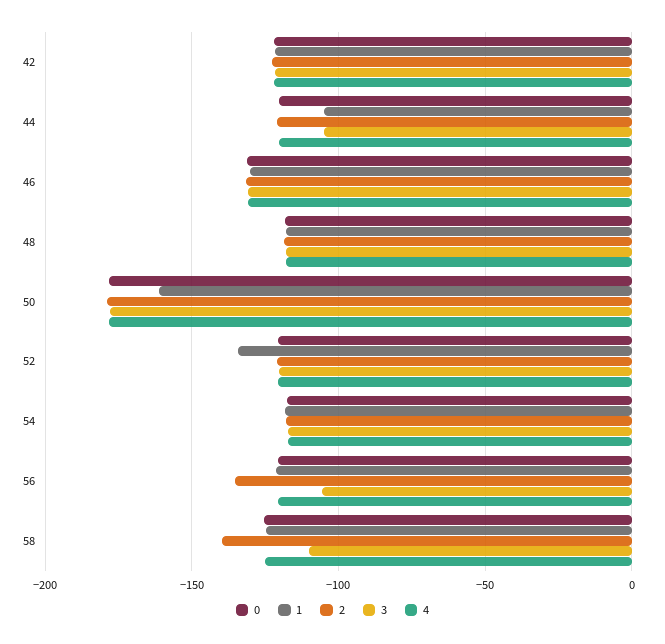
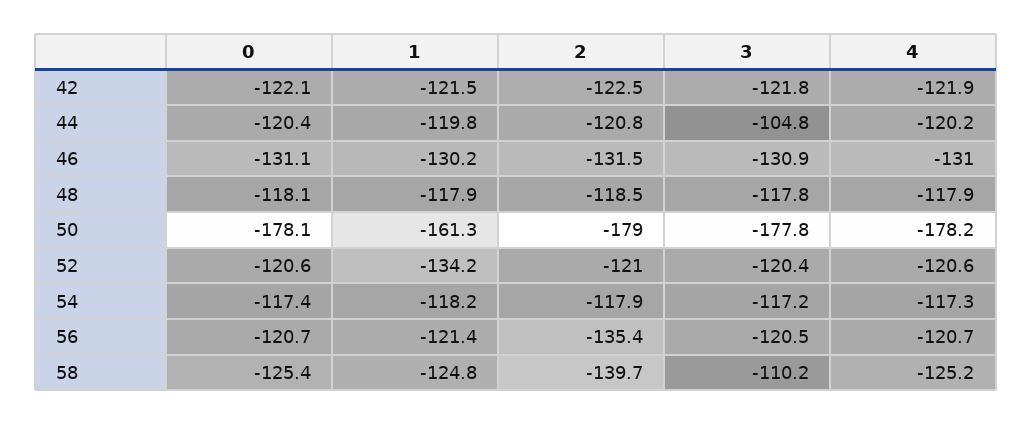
1, 44: -105 -> -119.8
3, 56: -105 -> -120.5

